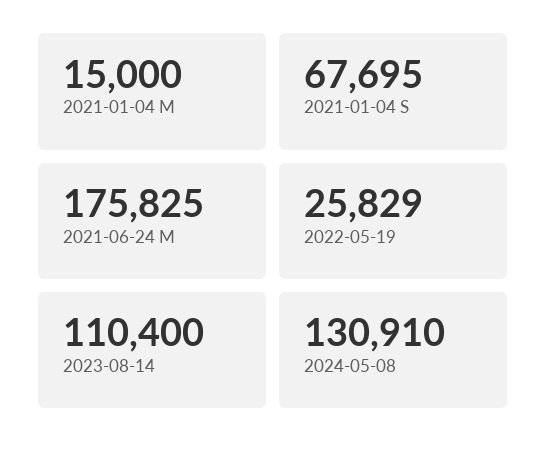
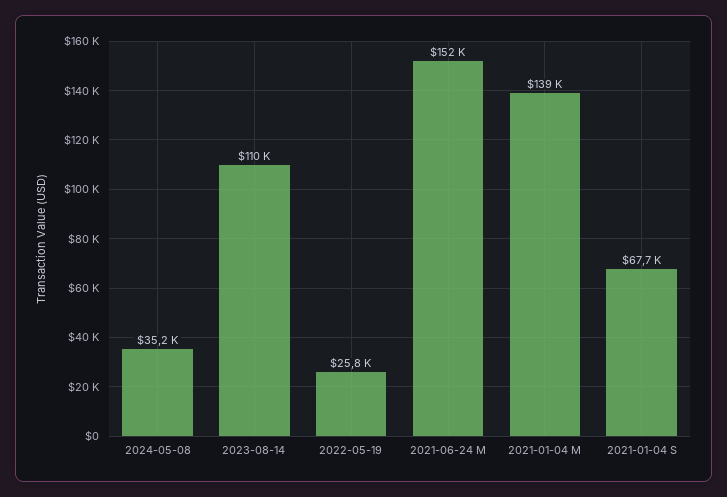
2021-01-04 M: 15000 -> 139000
2021-06-24 M: 175825 -> 152000
2024-05-08: 130910 -> 35200

